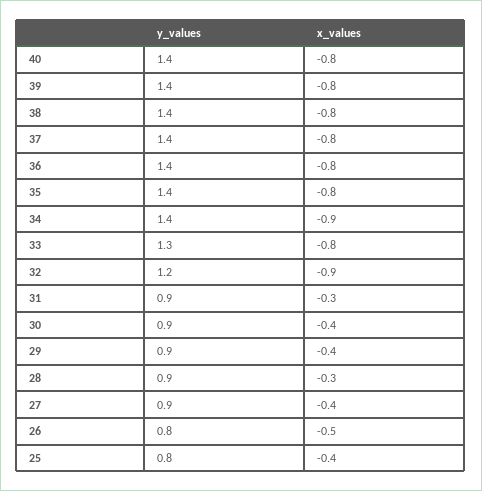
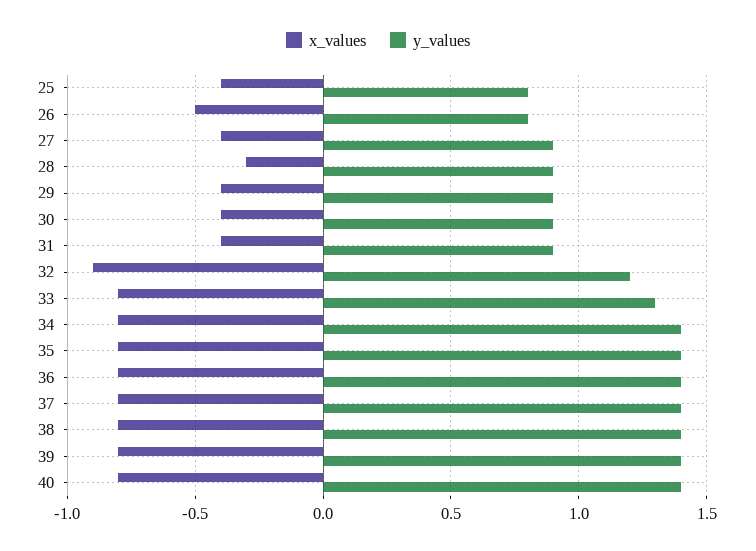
x_values, 34: -0.9 -> -0.8
x_values, 31: -0.3 -> -0.4

